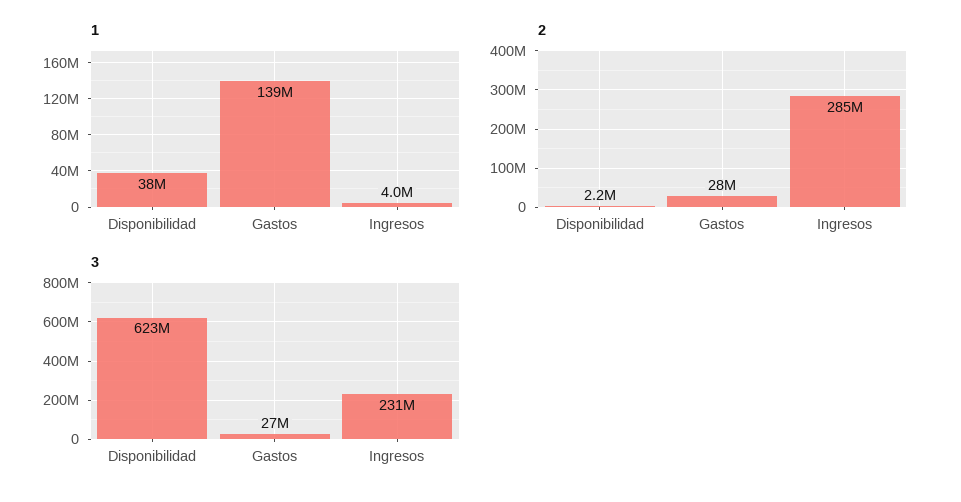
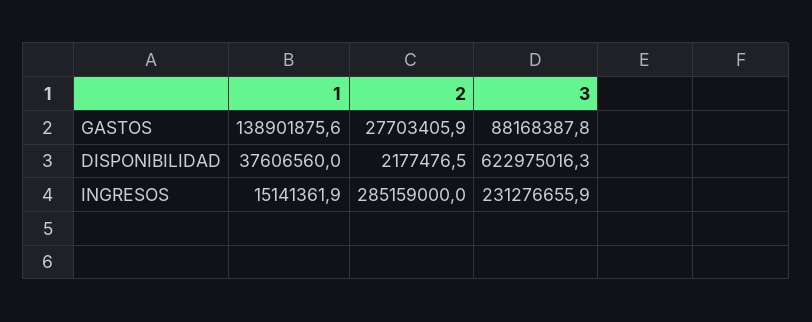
1, Ingresos: 4000000 -> 15141361.9
3, Gastos: 27000000 -> 88168387.8

